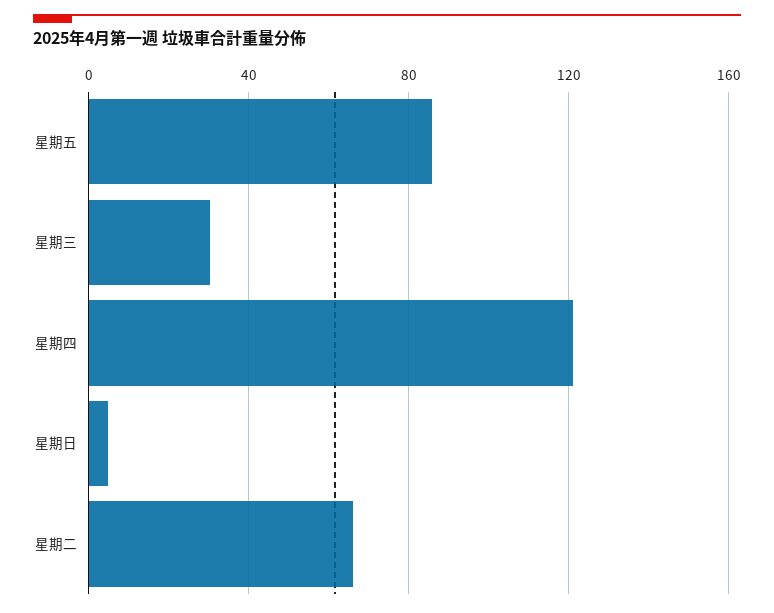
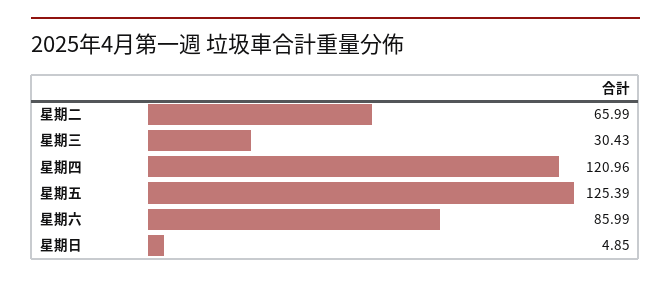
星期五: 85 -> 125.39
星期六: none -> 85.99

